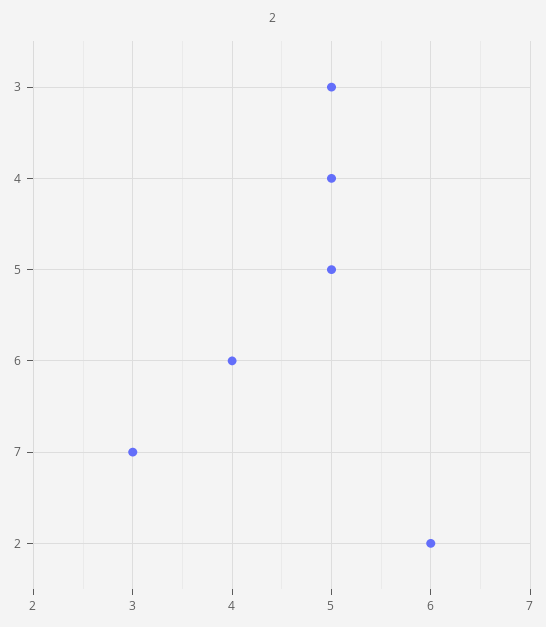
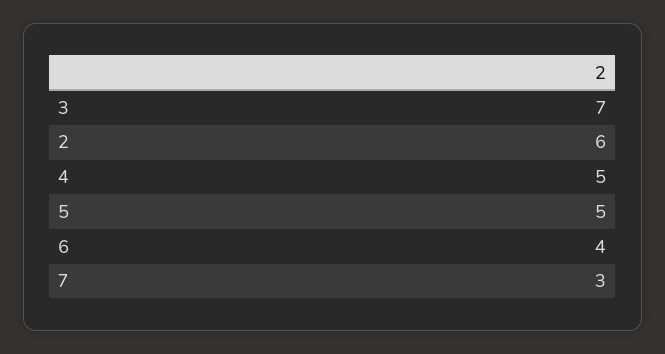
3: 5 -> 7

